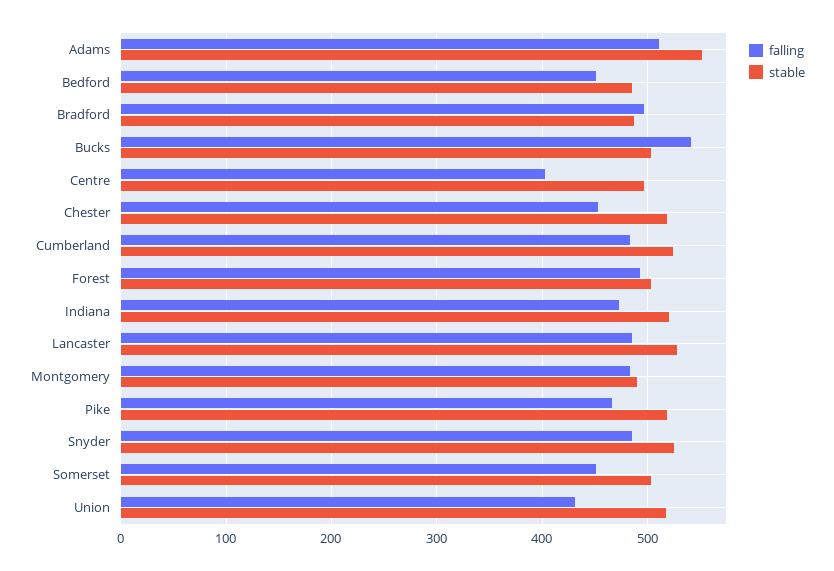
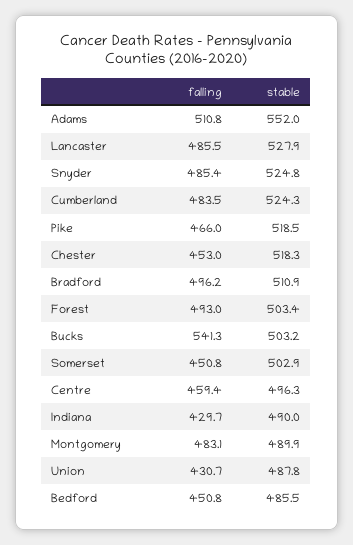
stable, Bradford: 490 -> 510.9
falling, Centre: 400 -> 459.4
falling, Indiana: 470 -> 429.7
stable, Indiana: 520 -> 490
stable, Union: 520 -> 487.8

